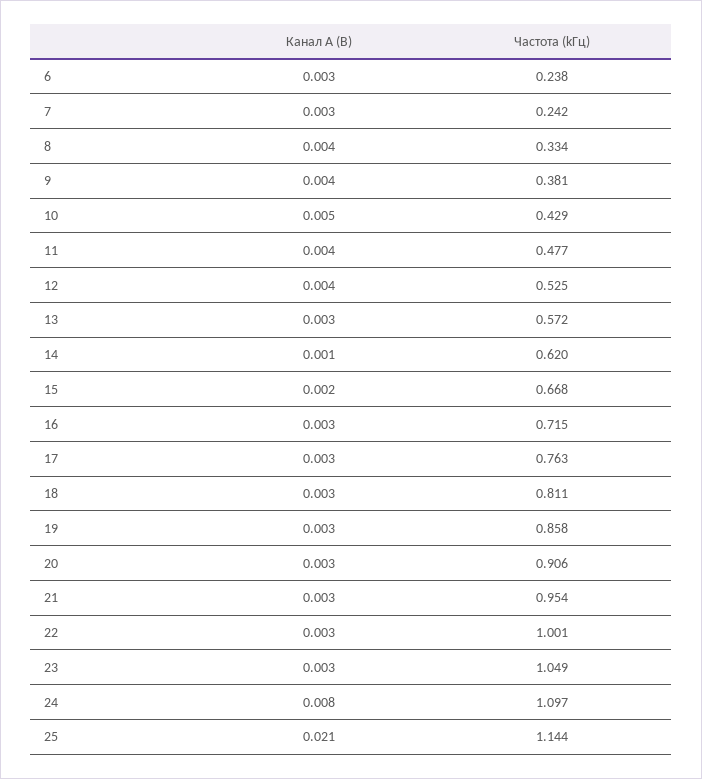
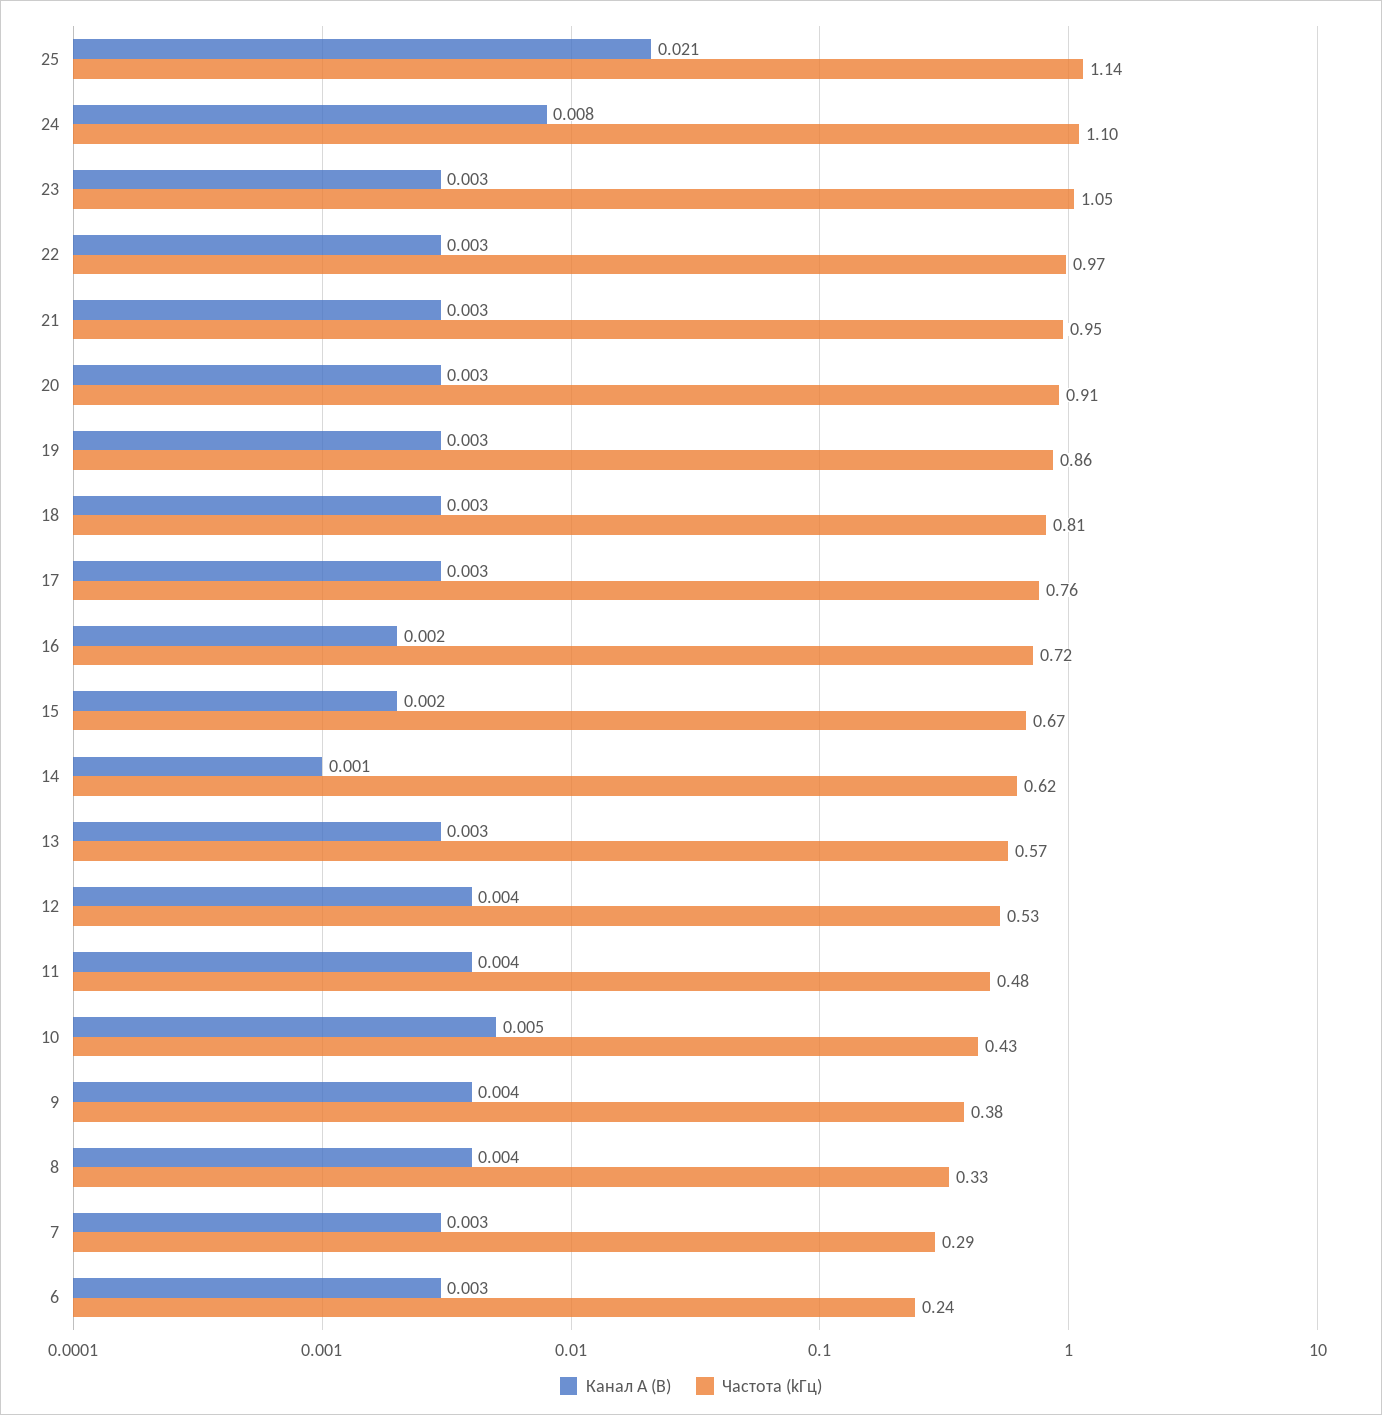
Частота (kГц), 7: 0.242 -> 0.29
Канал A (В), 16: 0.003 -> 0.002
Частота (kГц), 22: 1.001 -> 0.97

